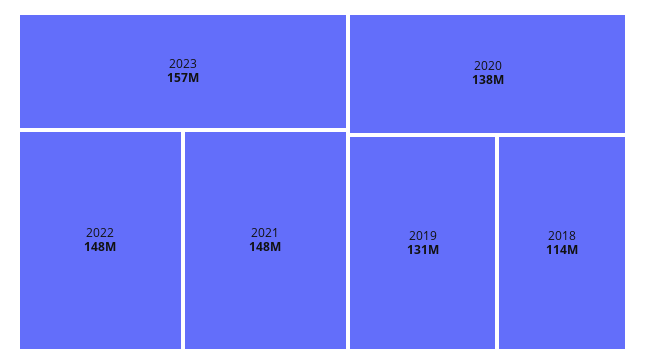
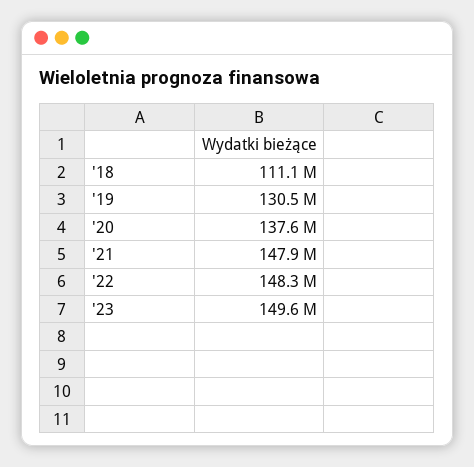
2023: 157000000 -> 149600000
2018: 114000000 -> 111100000

